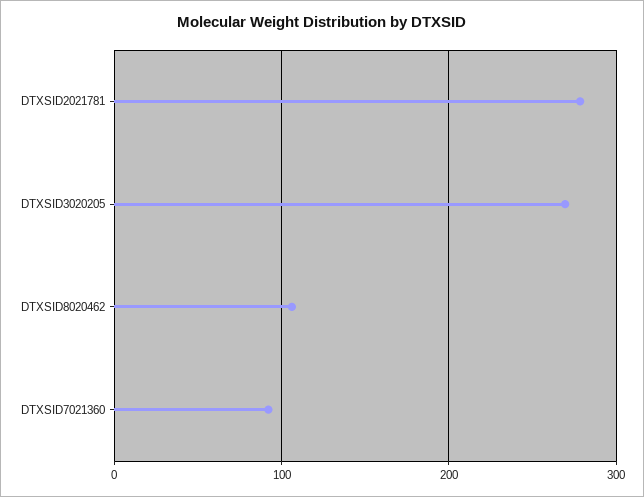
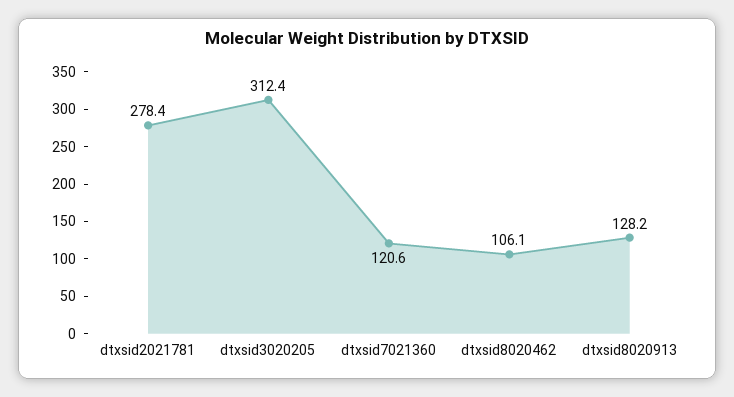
DTXSID3020205: 270 -> 312.4
DTXSID7021360: 90 -> 120.6
dtxsid8020913: none -> 128.2

